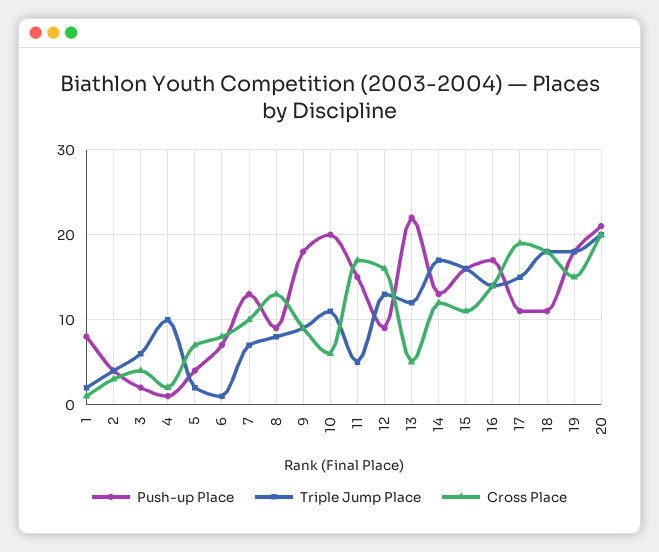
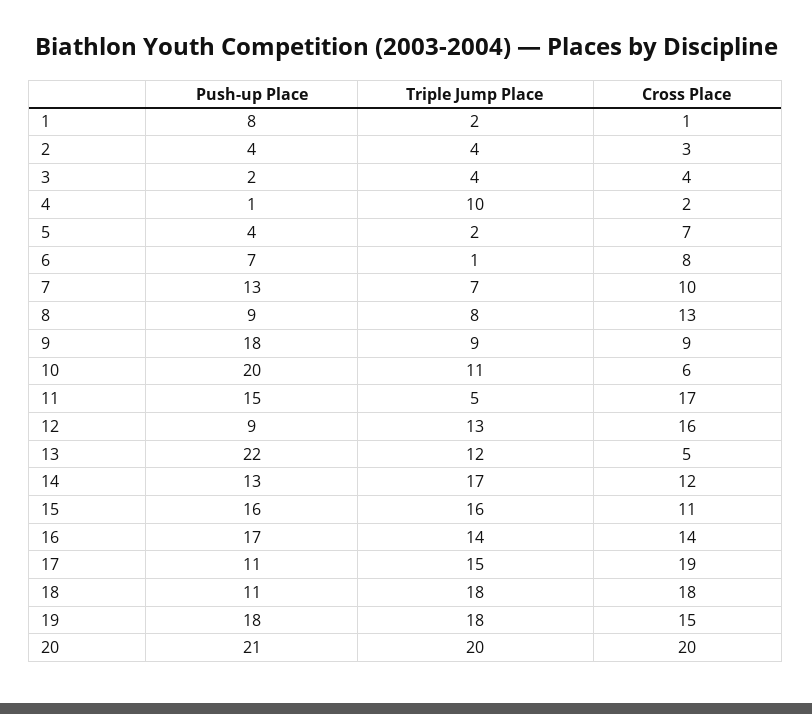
Triple Jump Place, 3: 6 -> 4

